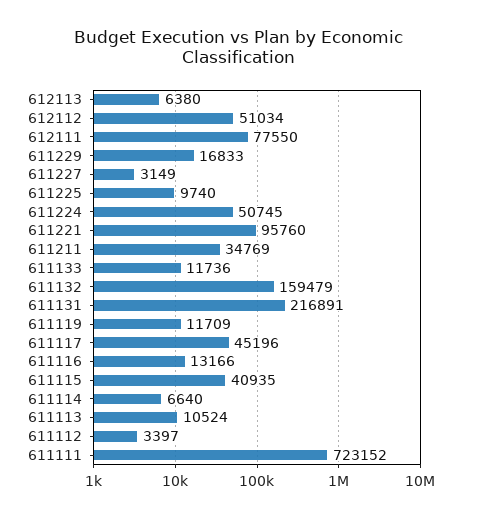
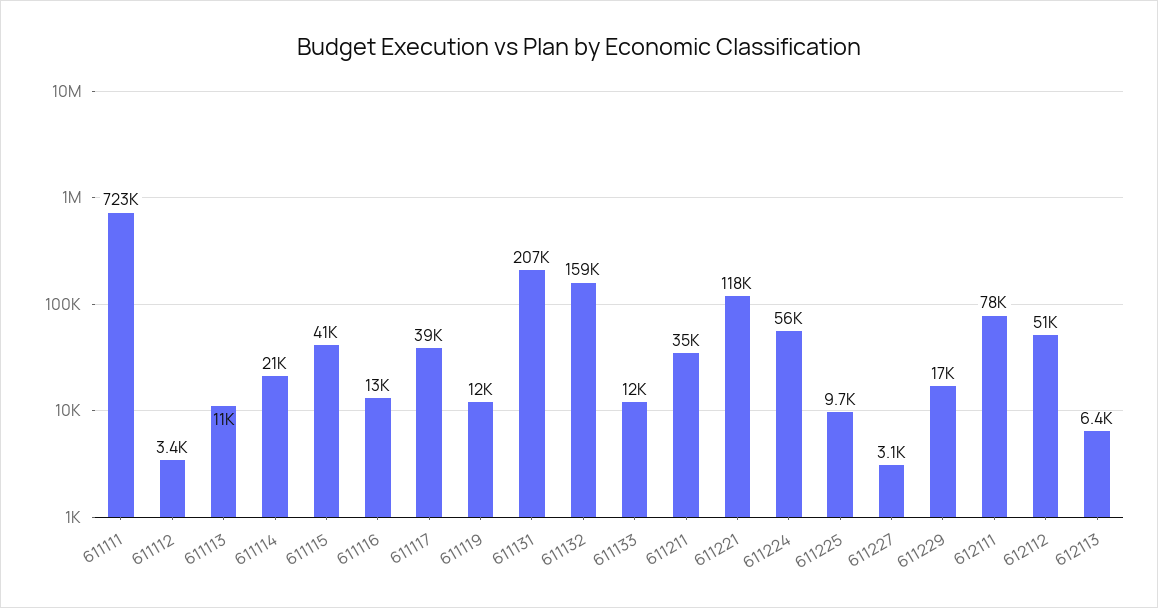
611224: 50745 -> 56000
611221: 95760 -> 118000
611131: 216891 -> 207000
611117: 45196 -> 39000
611114: 6640 -> 21000

